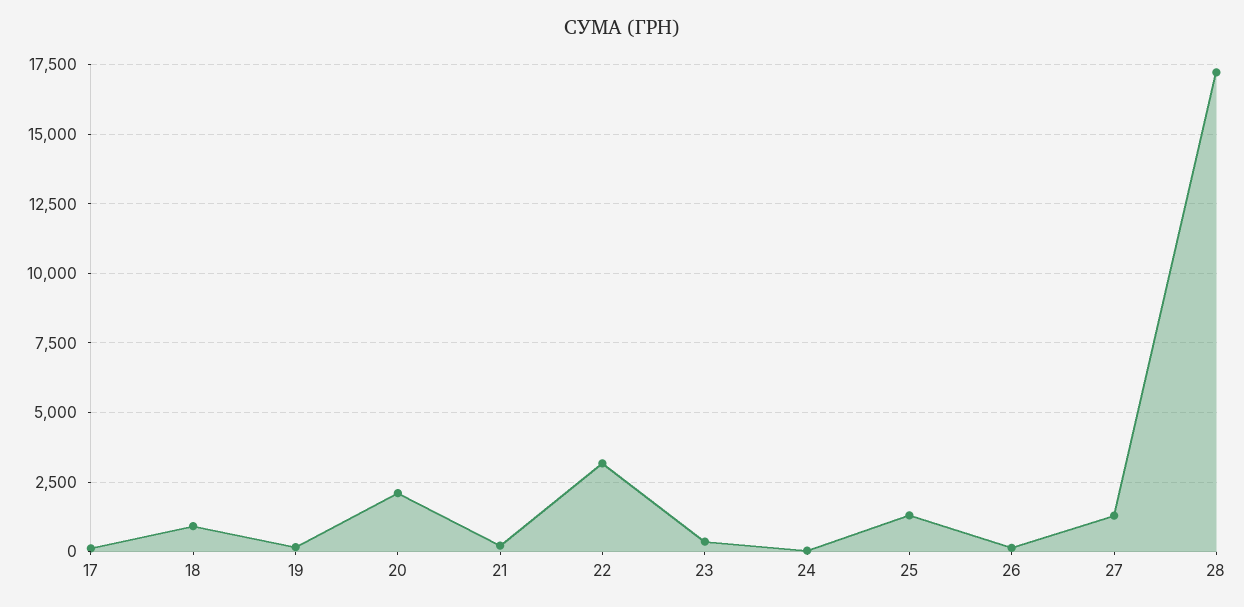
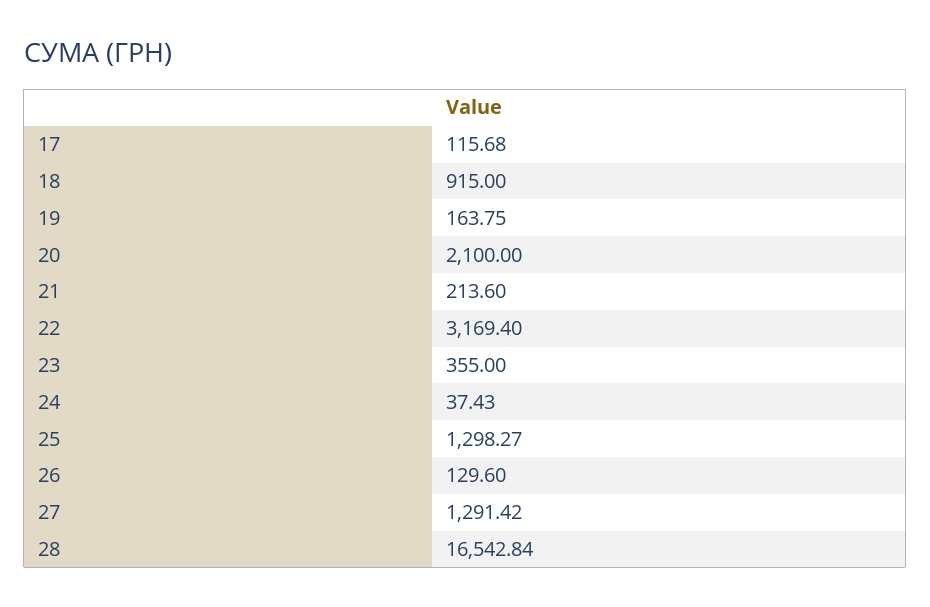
28: 17250 -> 16542.84

